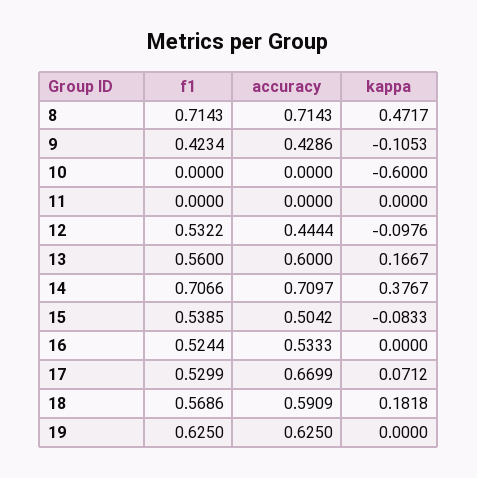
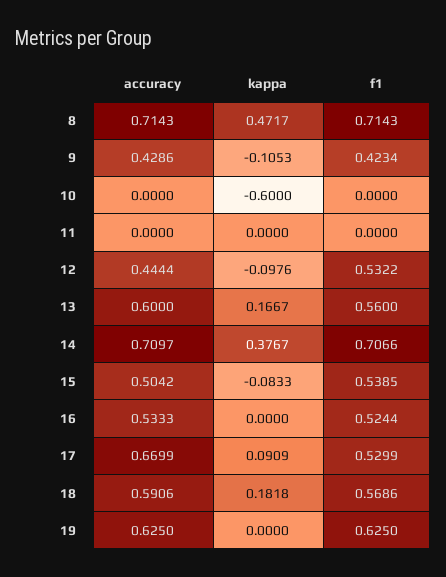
kappa, 17: 0.0712 -> 0.0909
accuracy, 18: 0.5909 -> 0.5906

